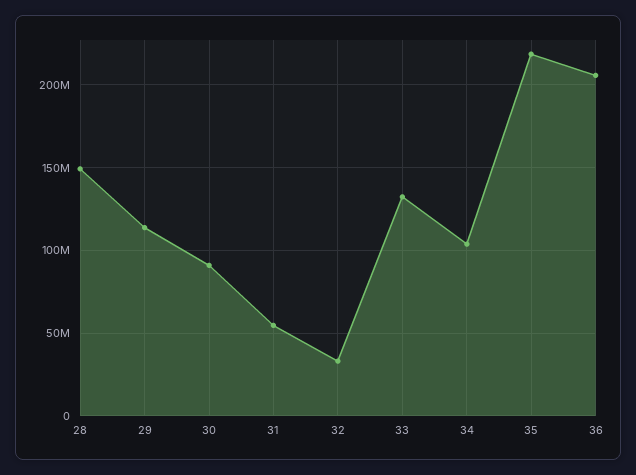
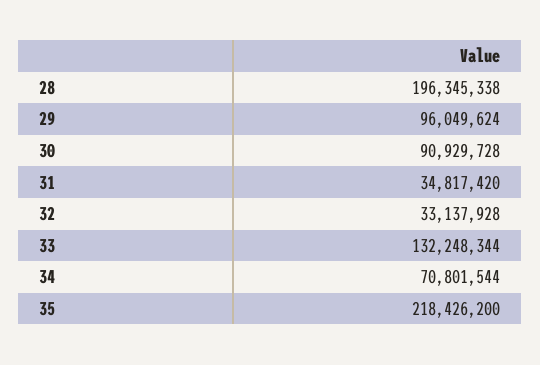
28: 150000000 -> 196345338
29: 115000000 -> 96049624
31: 55000000 -> 34817420
34: 105000000 -> 70801544
36: 205000000 -> none

